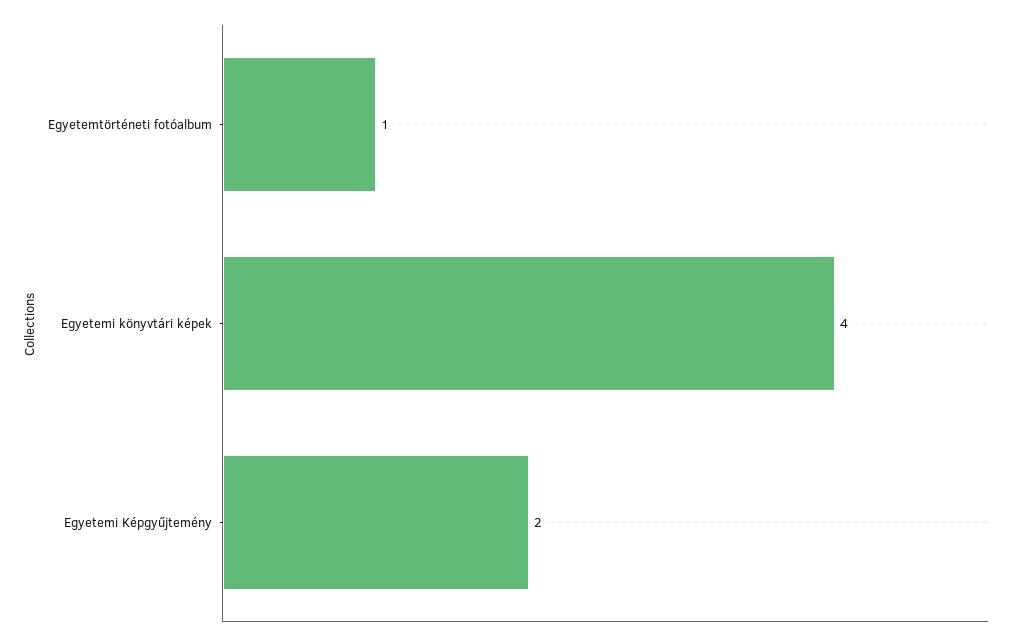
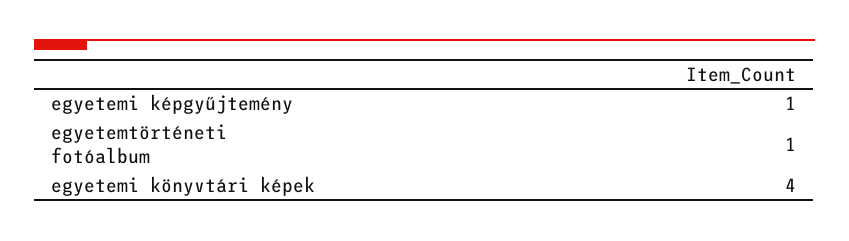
Egyetemi Képgyűjtemény: 2 -> 1

